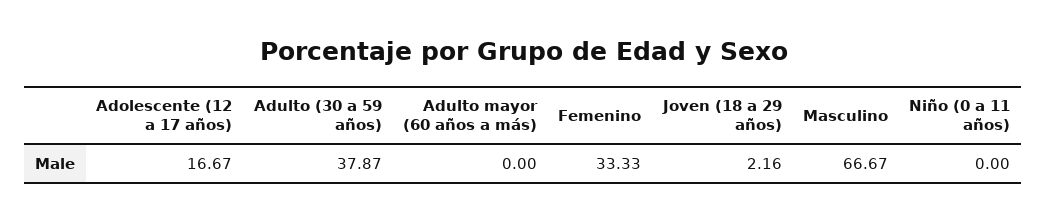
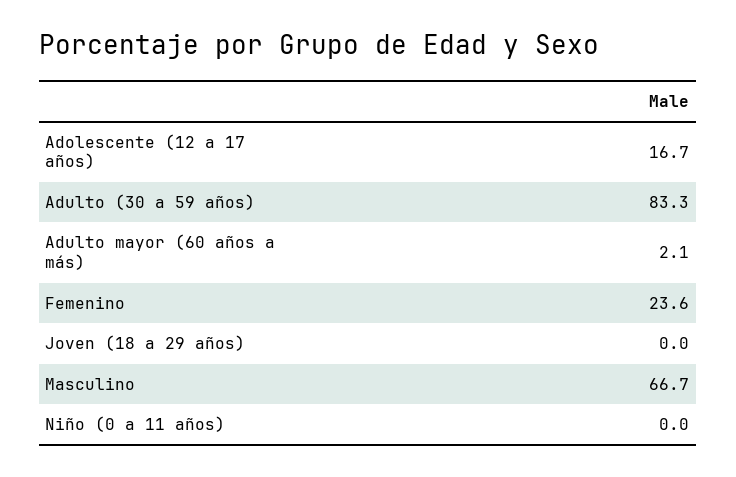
Adulto (30 a 59 años): 37.87 -> 83.3
Adulto mayor (60 años a más): 0 -> 2.1
Femenino: 33.33 -> 23.6
Joven (18 a 29 años): 2.16 -> 0

